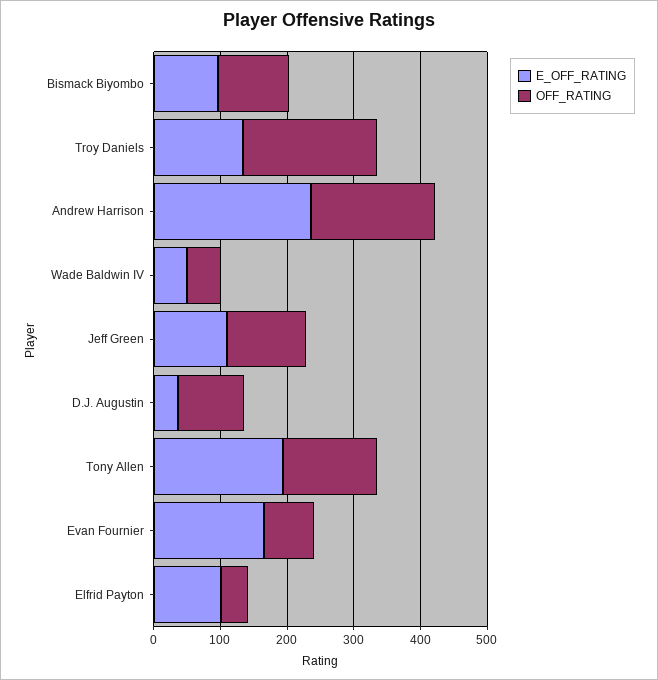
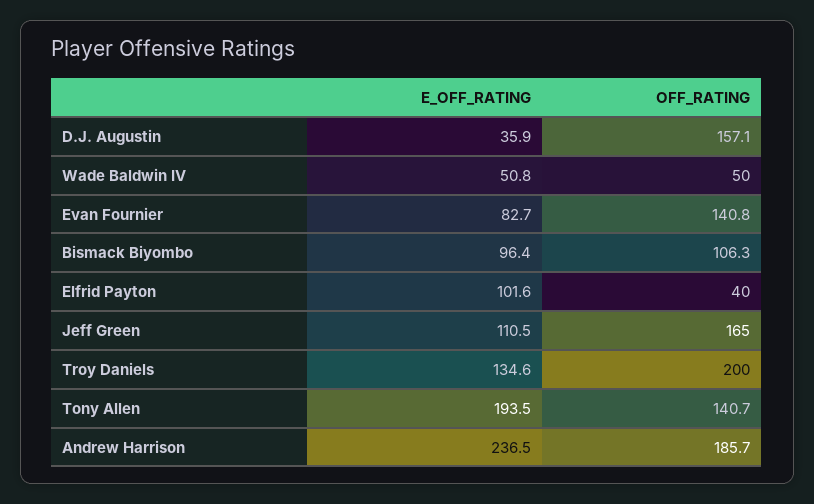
OFF_RATING, Jeff Green: 120 -> 165
OFF_RATING, D.J. Augustin: 100 -> 157.1
E_OFF_RATING, Evan Fournier: 160 -> 82.7
OFF_RATING, Evan Fournier: 80 -> 140.8

